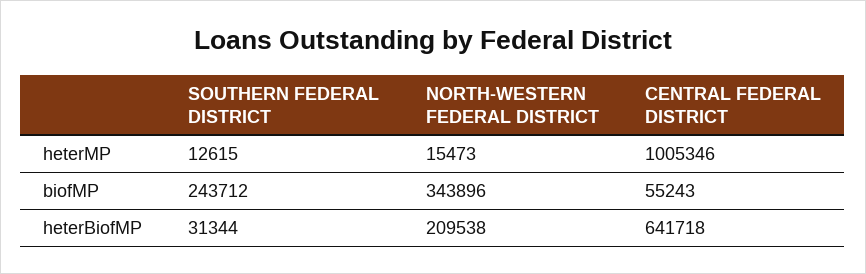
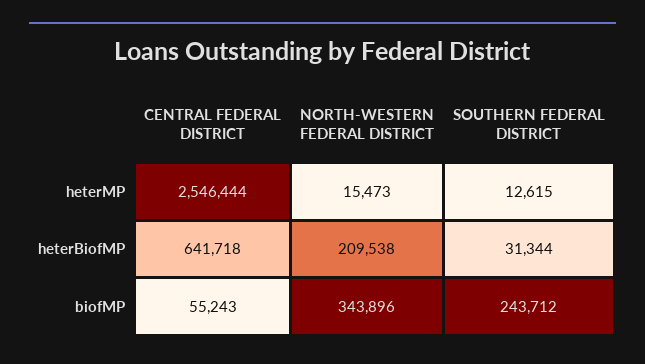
CENTRAL FEDERAL DISTRICT, heterMP: 1005346 -> 2546444

